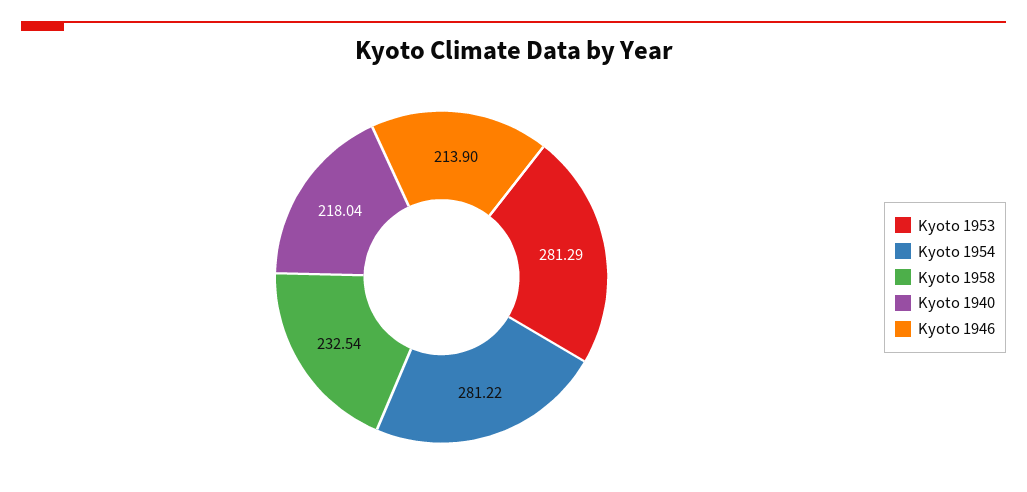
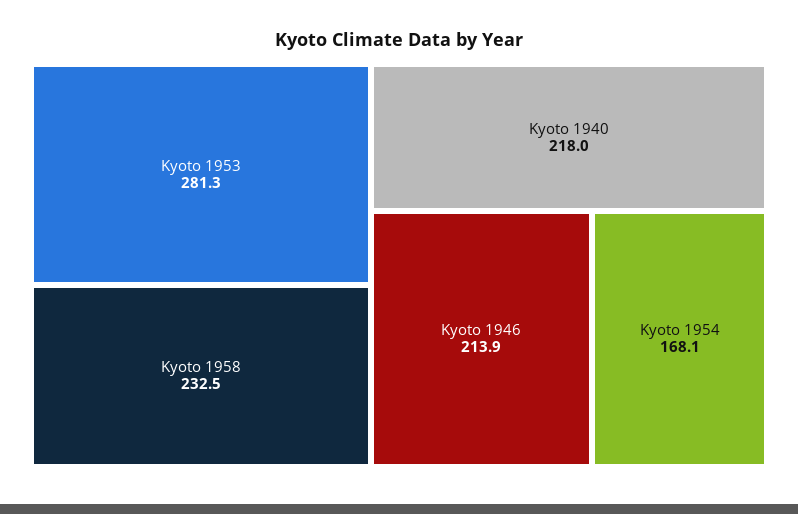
Kyoto 1954: 281.22 -> 168.1

